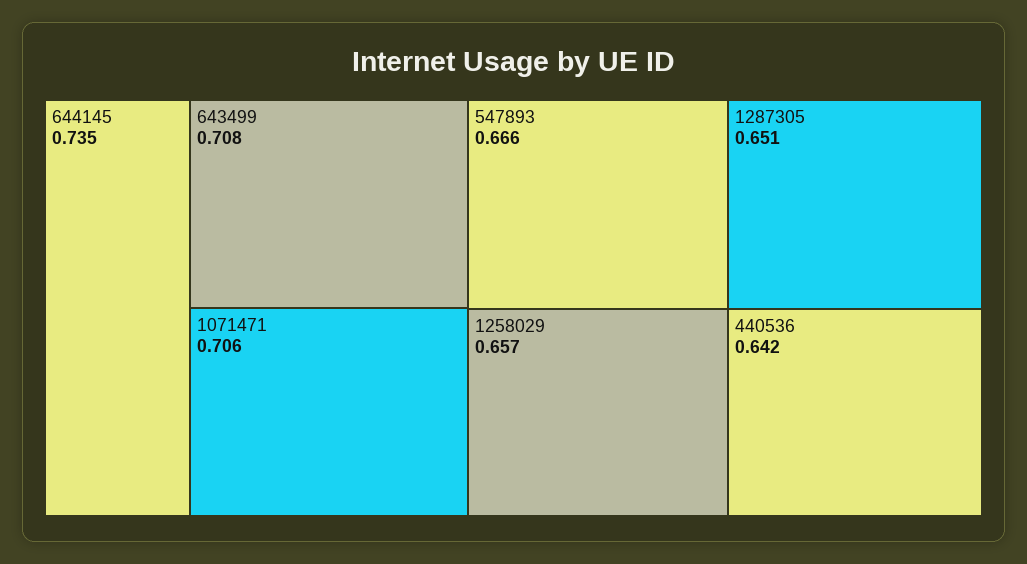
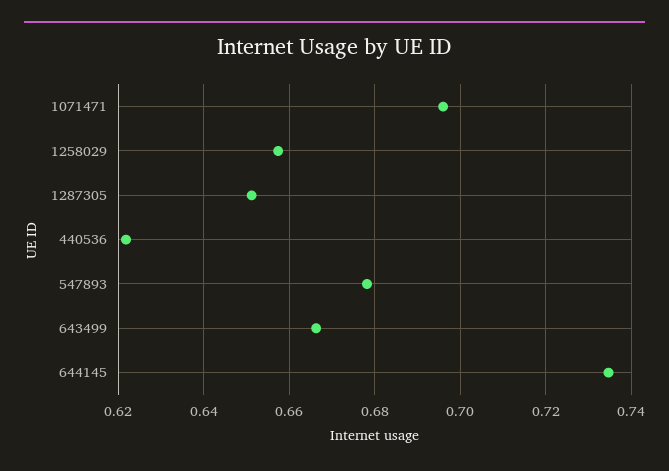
643499: 0.708 -> 0.666
1071471: 0.706 -> 0.696
547893: 0.666 -> 0.678
440536: 0.642 -> 0.622

